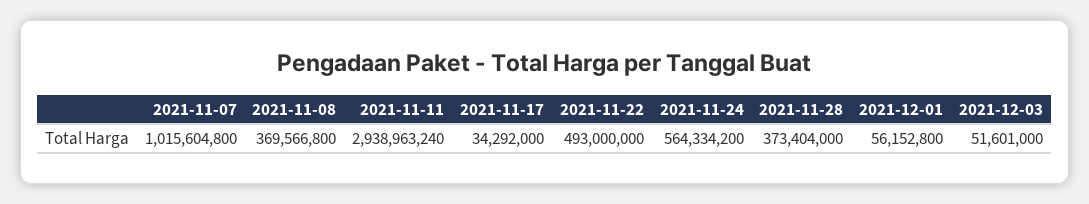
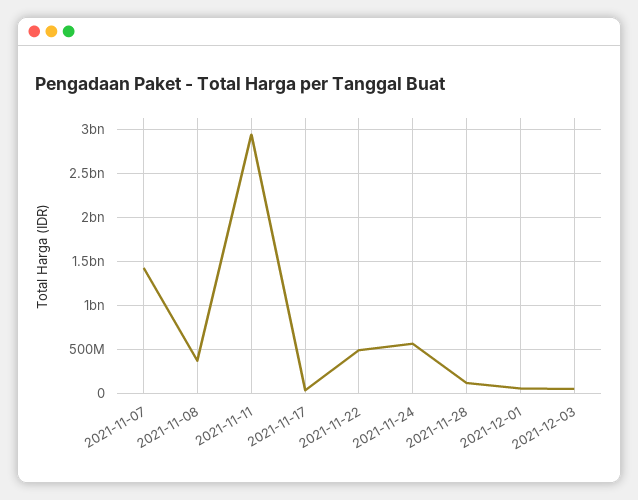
2021-11-07: 1015604800 -> 1400000000
2021-11-28: 373404000 -> 100000000

